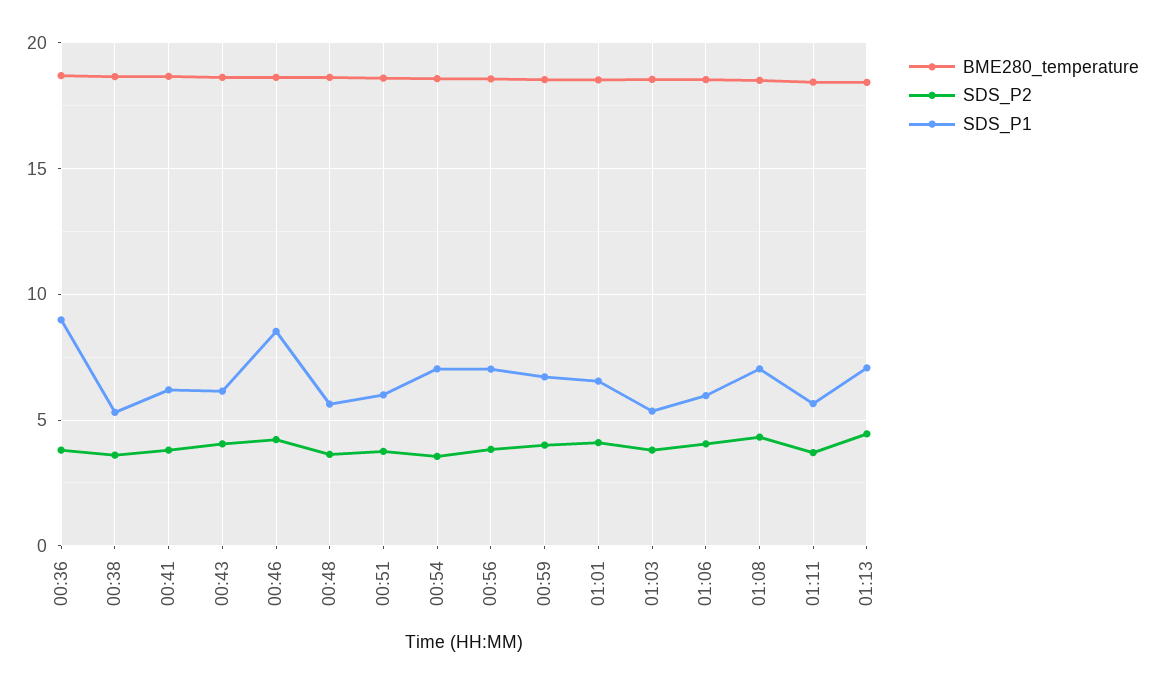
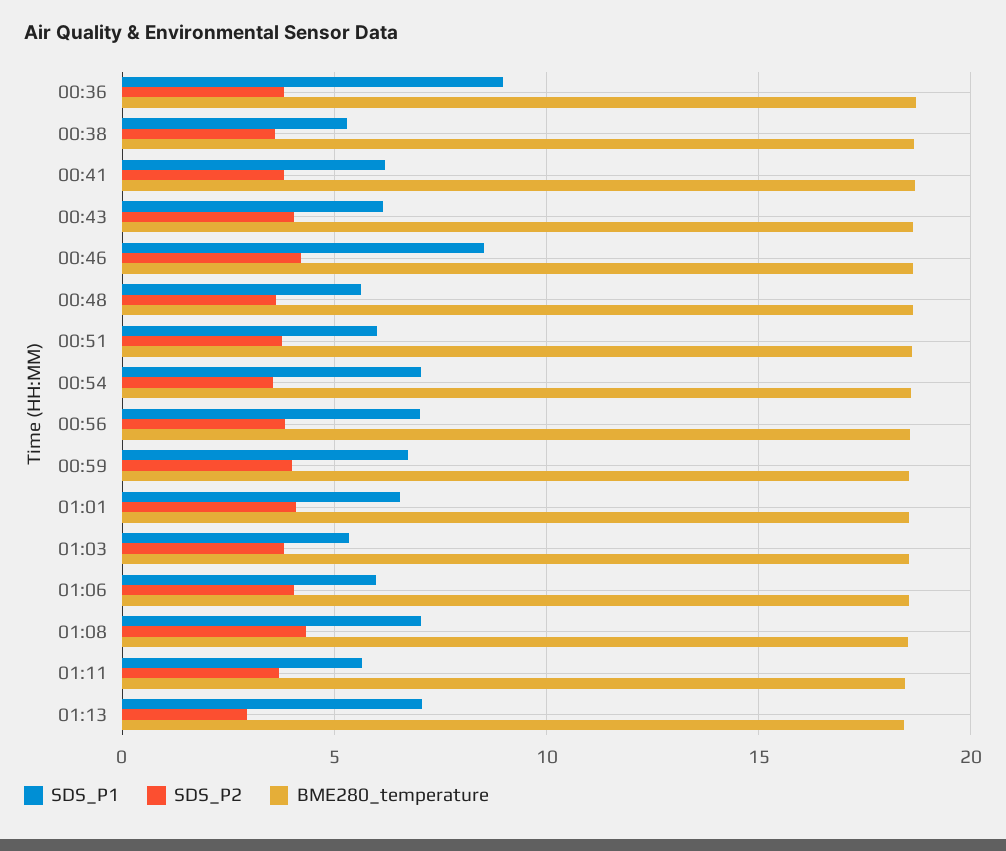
SDS_P2, 01:13: 4.5 -> 3

